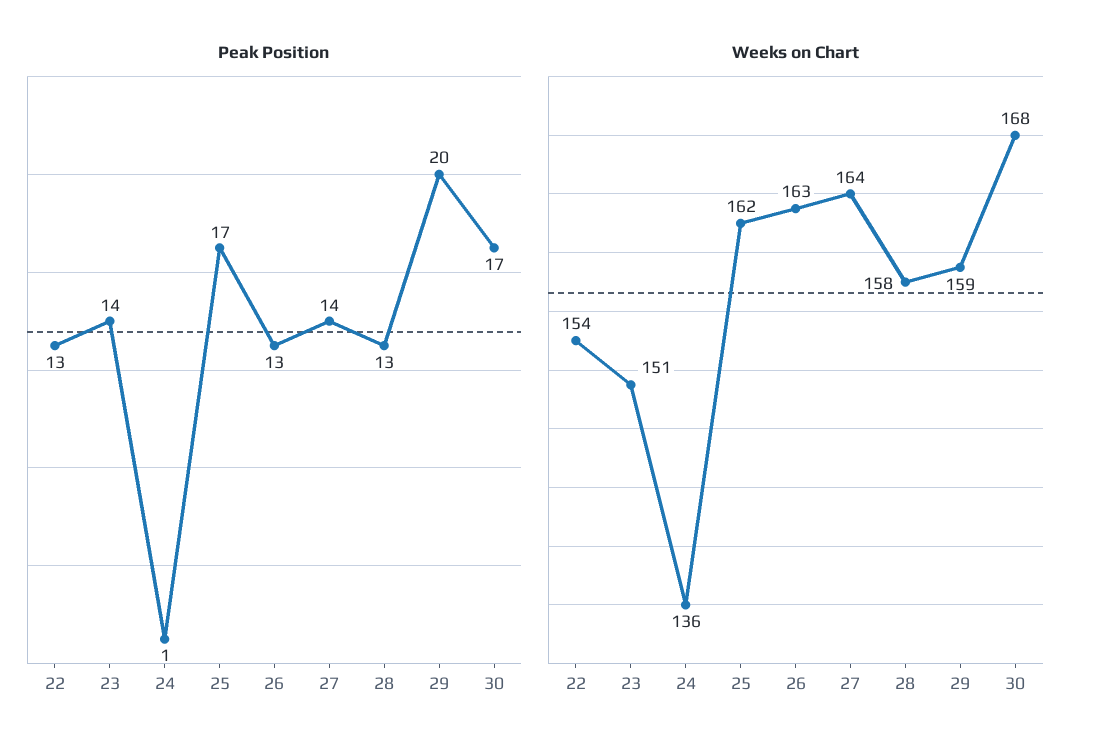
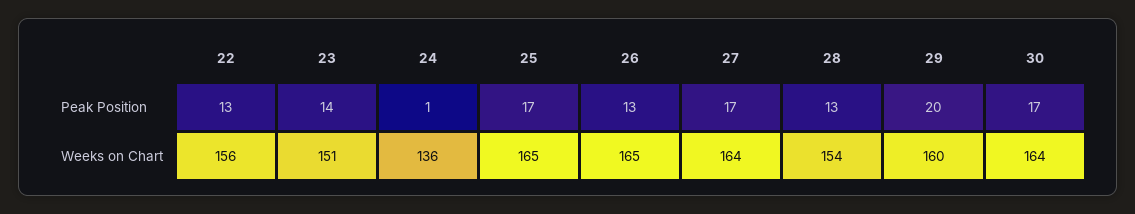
Peak Position, 27: 14 -> 17
Weeks on Chart, 22: 154 -> 156
Weeks on Chart, 25: 162 -> 165
Weeks on Chart, 26: 163 -> 165
Weeks on Chart, 28: 158 -> 154
Weeks on Chart, 29: 159 -> 160
Weeks on Chart, 30: 168 -> 164

